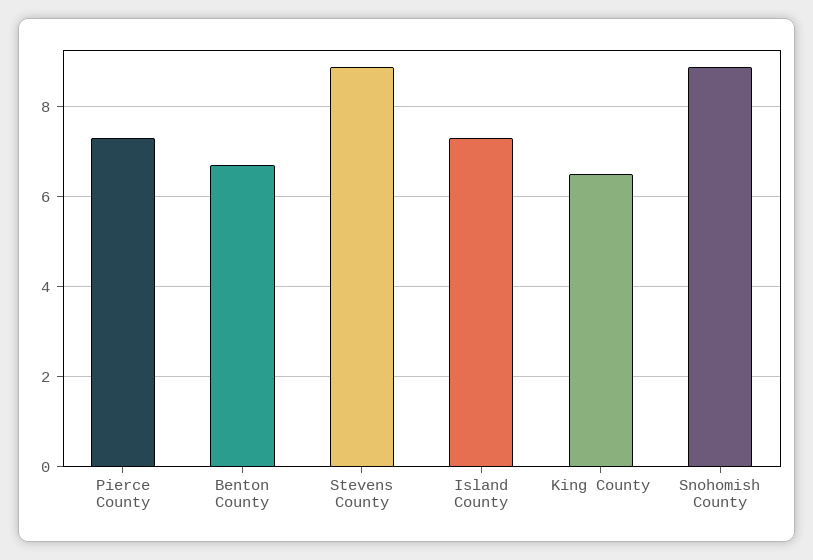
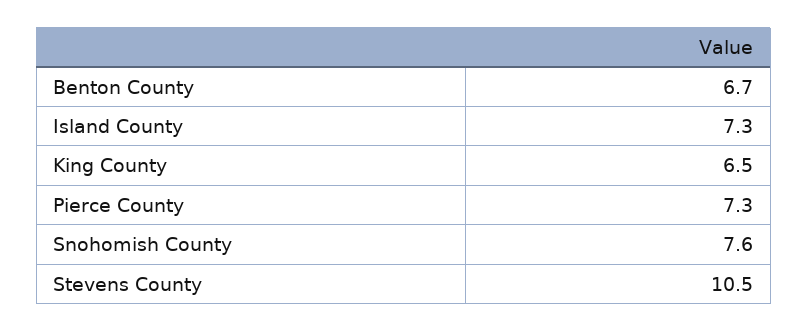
Stevens County: 9 -> 10.5
Snohomish County: 9 -> 7.6

